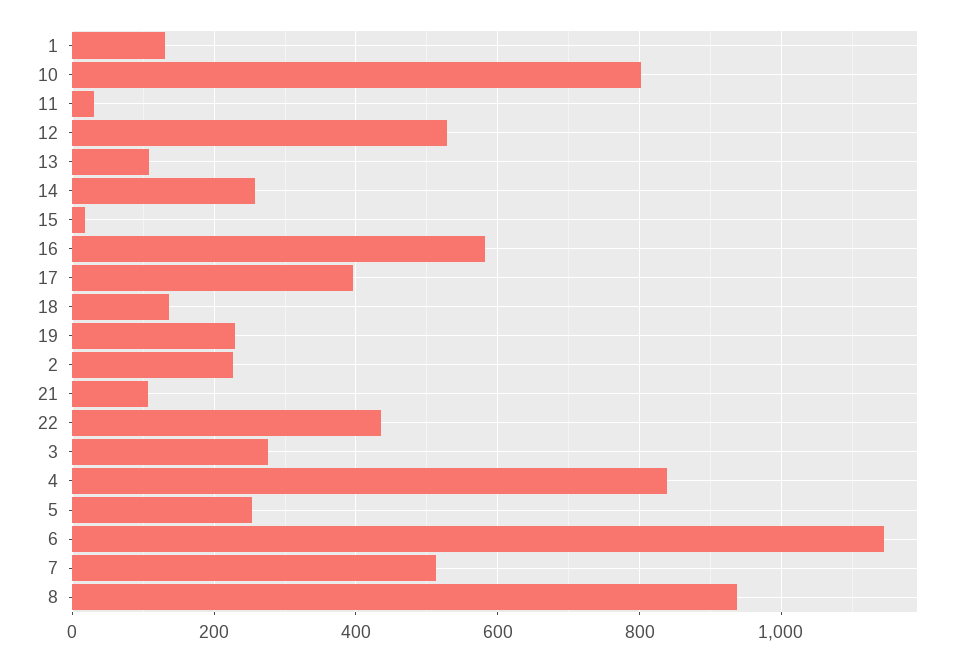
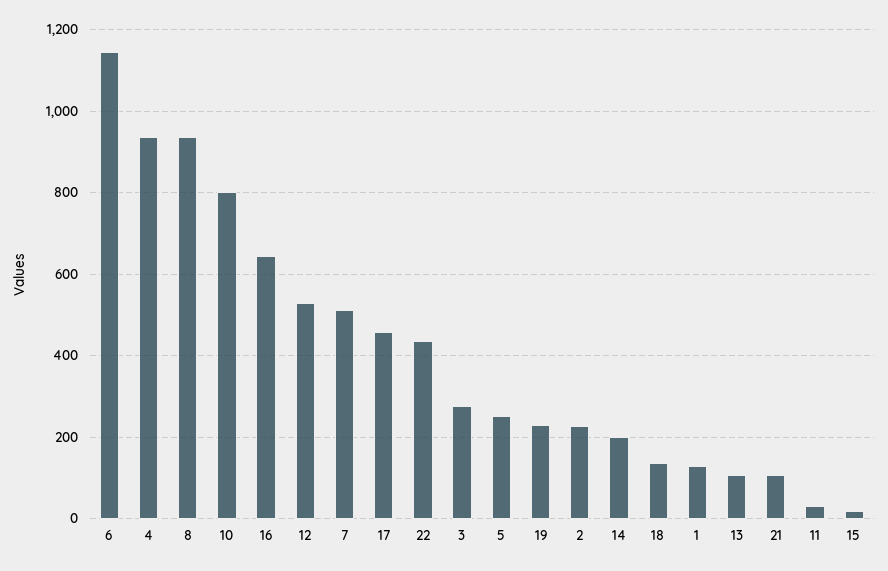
14: 260 -> 200
16: 580 -> 640
17: 400 -> 460
4: 840 -> 940

